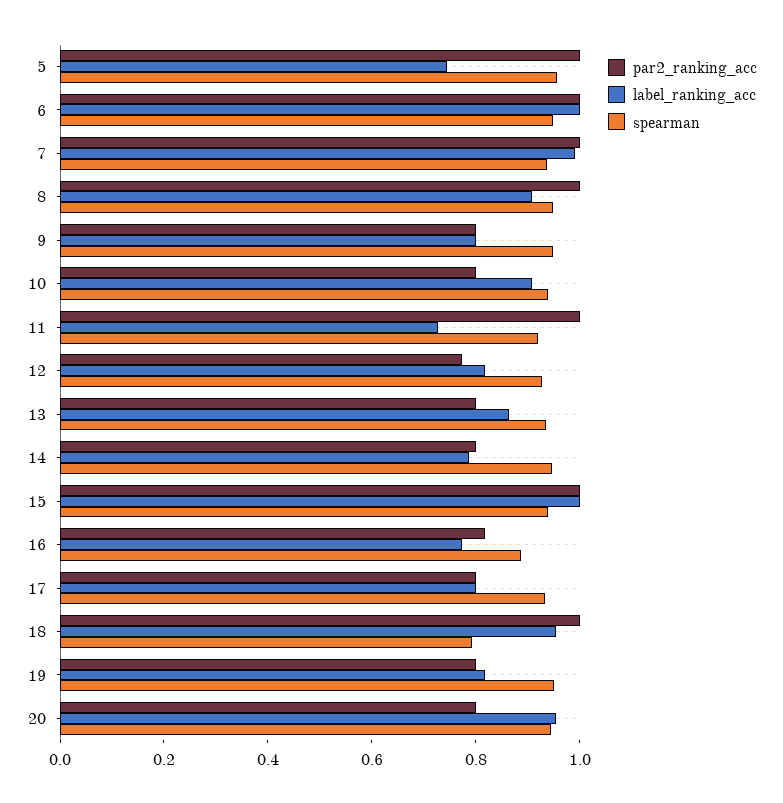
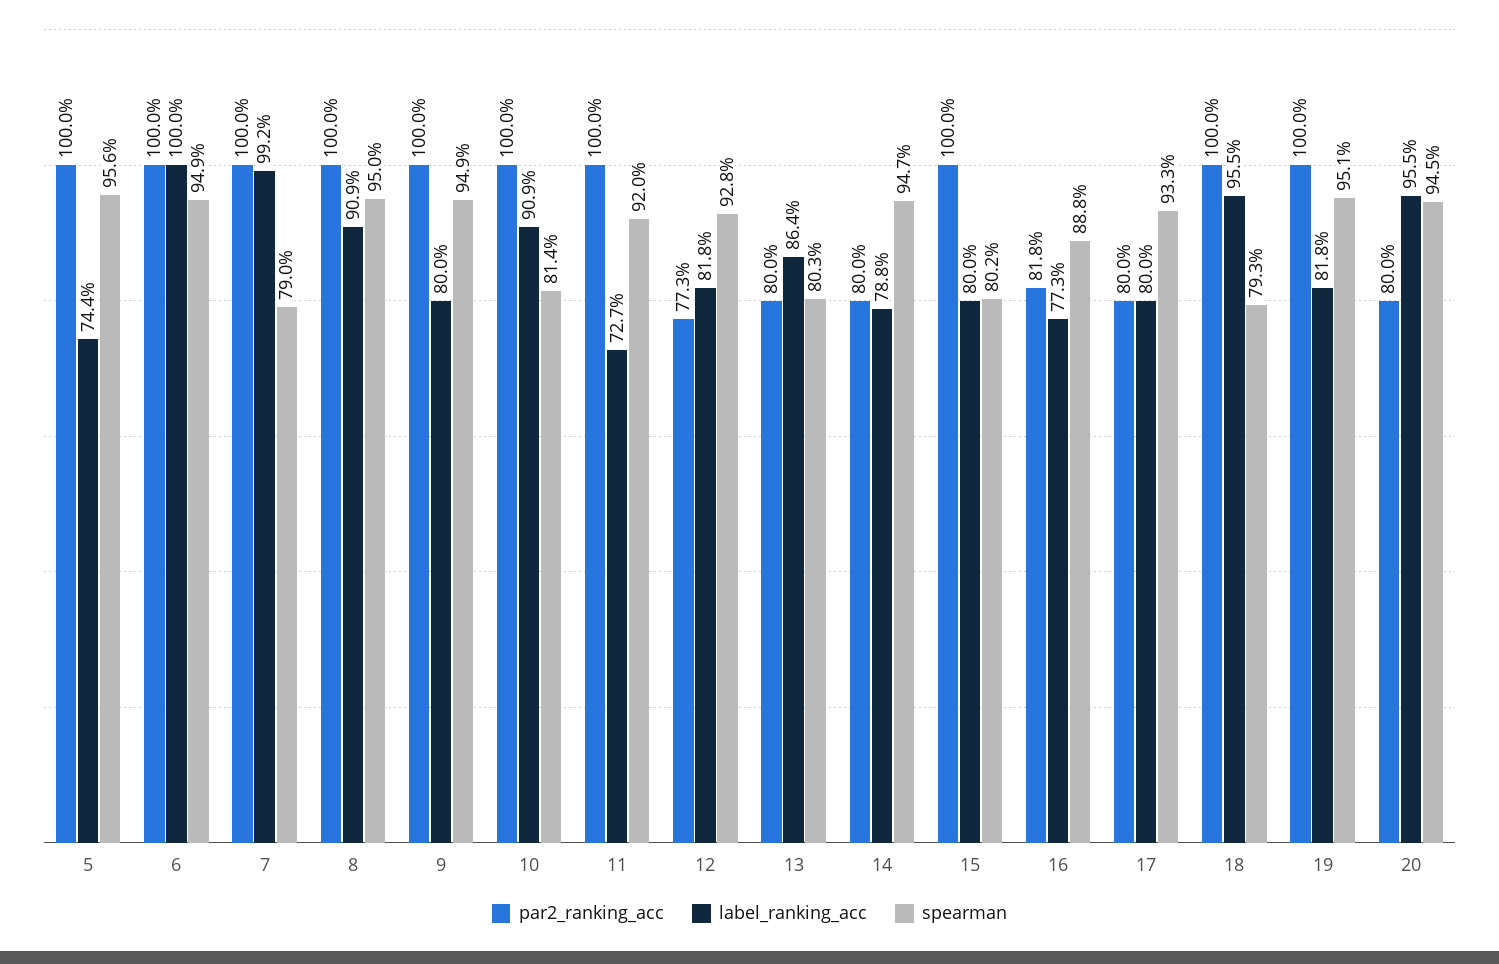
spearman, 7: 0.95 -> 0.79
par2_ranking_acc, 9: 0.8 -> 1
par2_ranking_acc, 10: 0.8 -> 1
spearman, 10: 0.95 -> 0.814
spearman, 13: 0.95 -> 0.803
label_ranking_acc, 15: 1 -> 0.8
spearman, 15: 0.95 -> 0.802
par2_ranking_acc, 19: 0.8 -> 1

